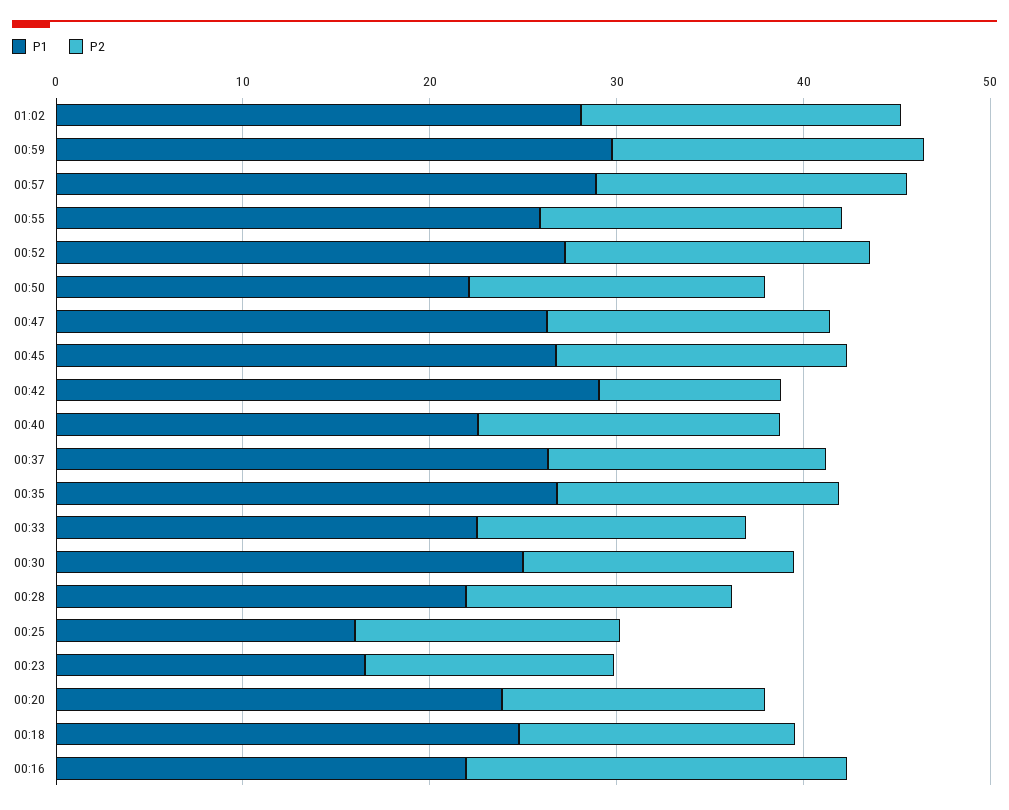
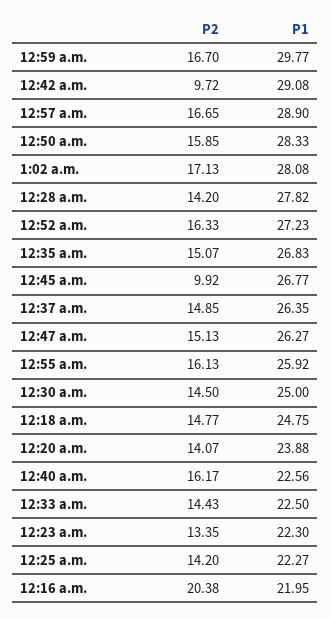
P1, 00:50: 22 -> 28.33
P2, 00:45: 16 -> 9.92
P1, 00:28: 22 -> 27.82
P1, 00:25: 16 -> 22.27
P1, 00:23: 16 -> 22.3

